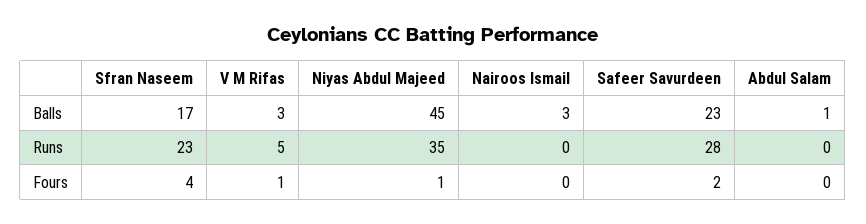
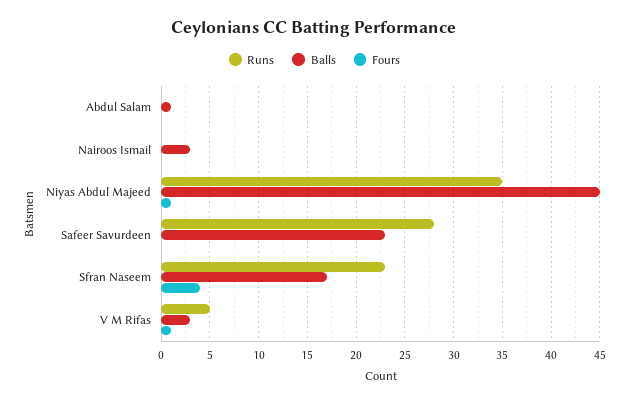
Fours, Safeer Savurdeen: 2 -> 0

